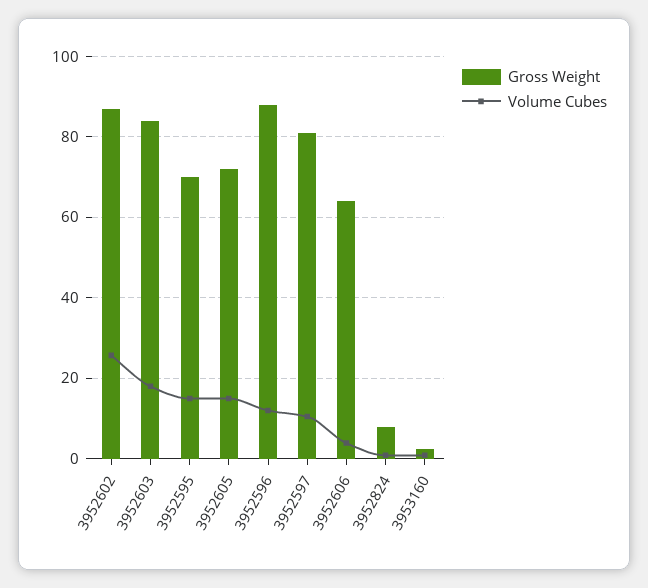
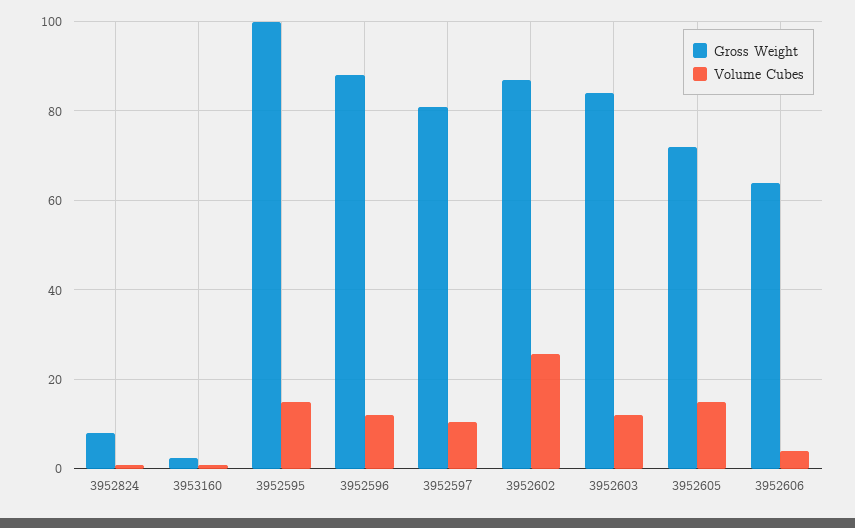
Volume Cubes, 3952603: 18 -> 12
Gross Weight, 3952595: 70 -> 100

